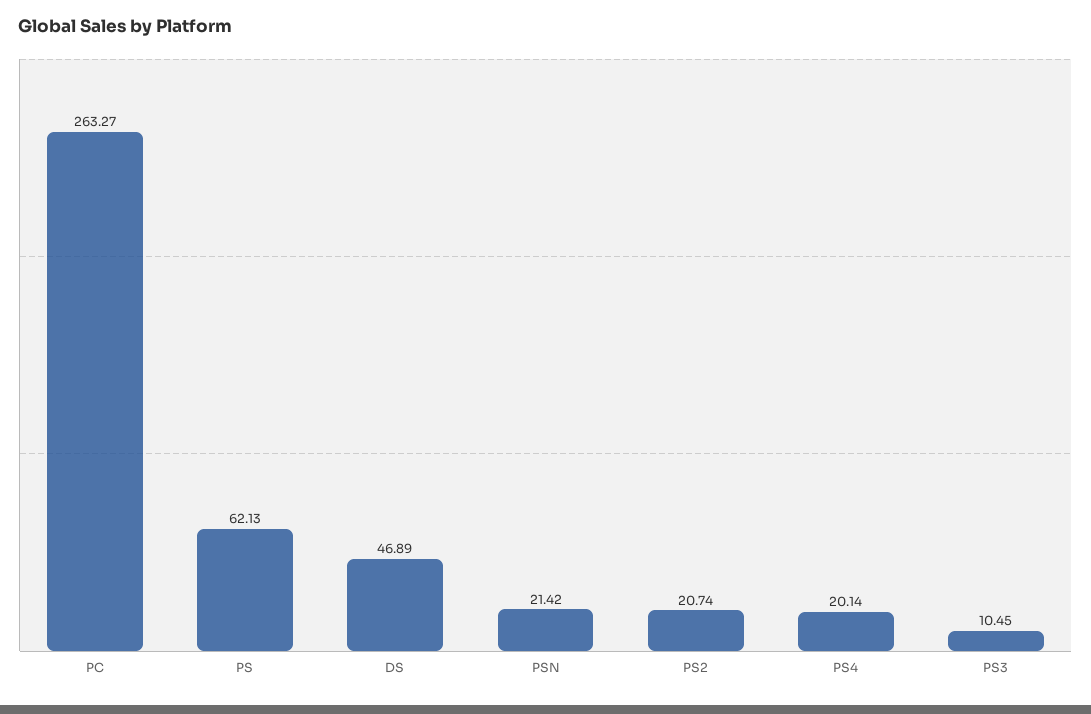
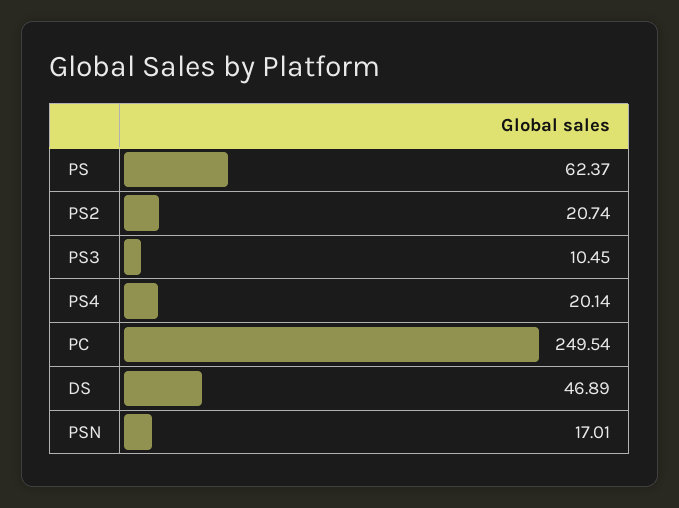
PC: 263.27 -> 249.54
PS: 62.13 -> 62.37
PSN: 21.42 -> 17.01

